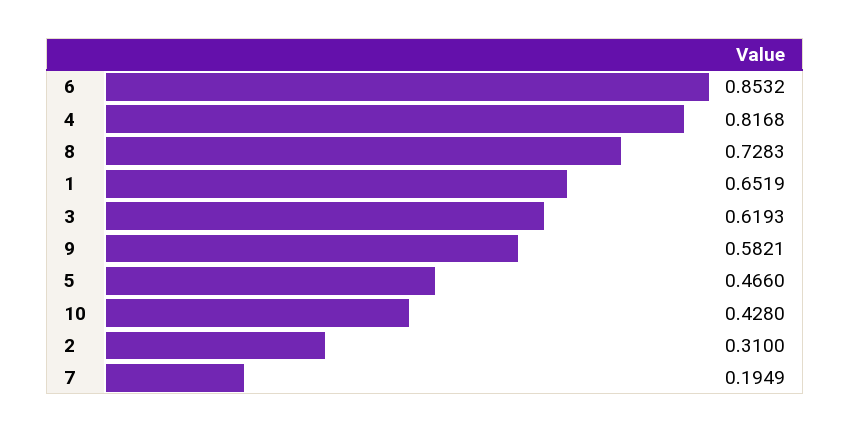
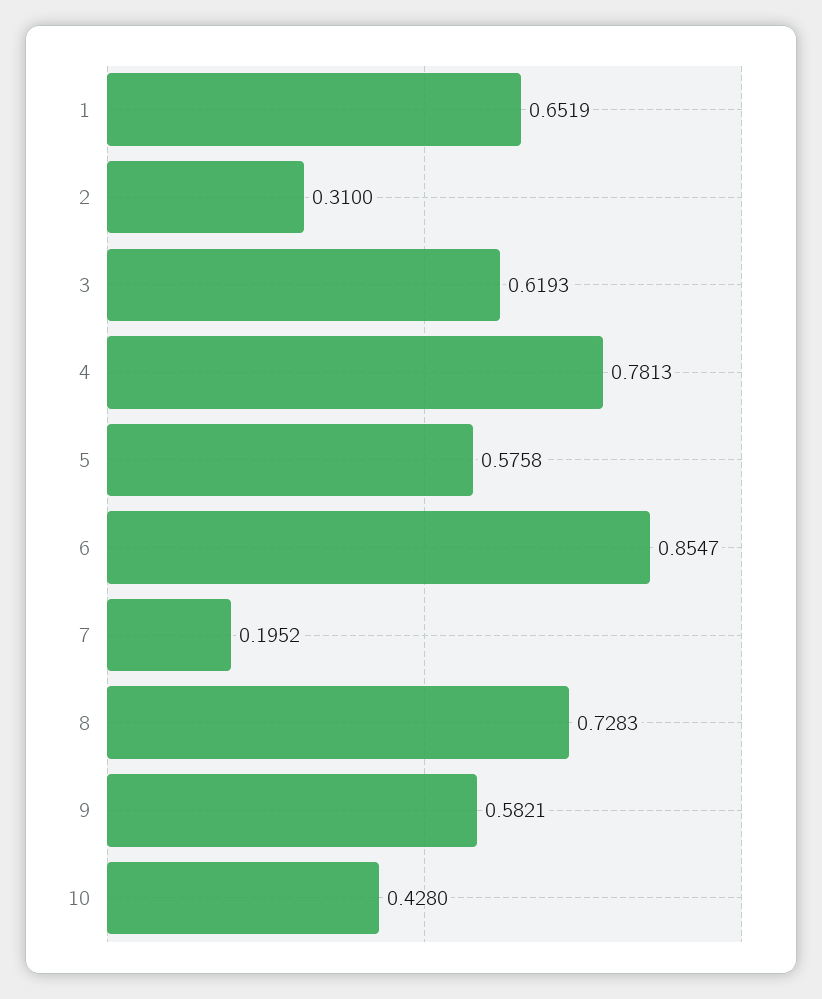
6: 0.8532 -> 0.8547
4: 0.8168 -> 0.7813
5: 0.466 -> 0.5758
7: 0.1949 -> 0.1952

